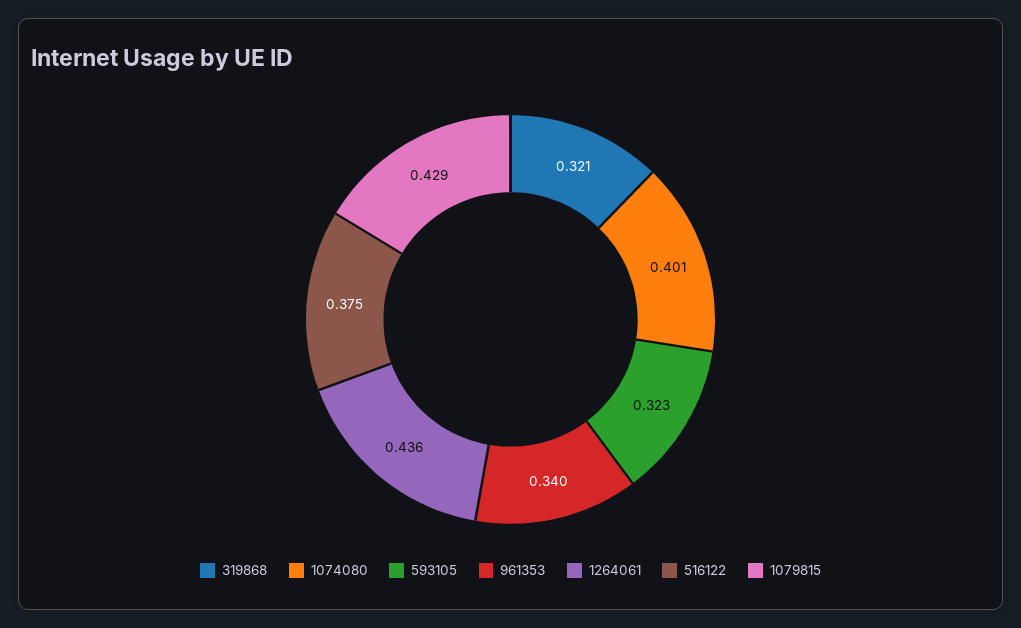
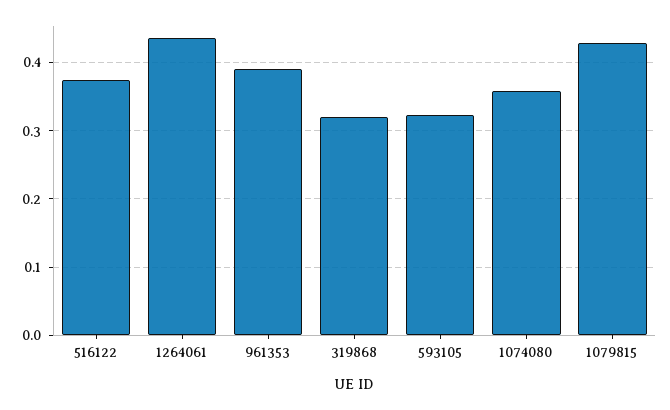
1074080: 0.401 -> 0.36
961353: 0.34 -> 0.39

